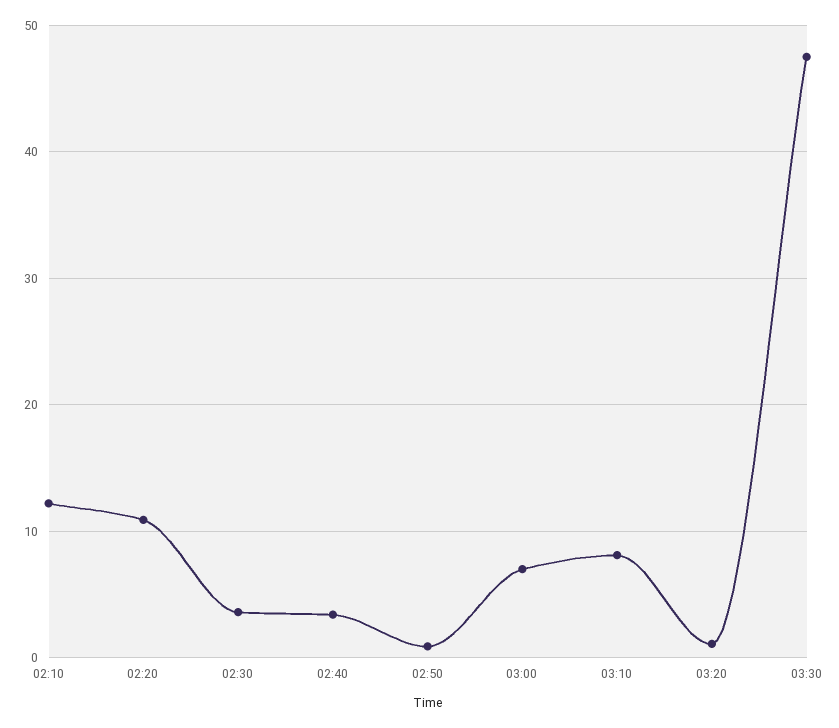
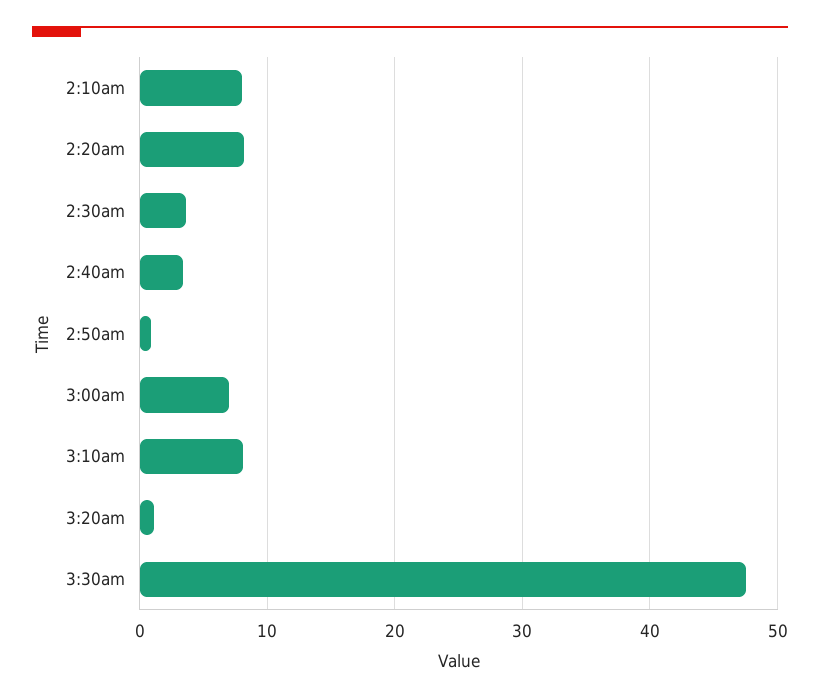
02:10: 12 -> 8
02:20: 11 -> 8

